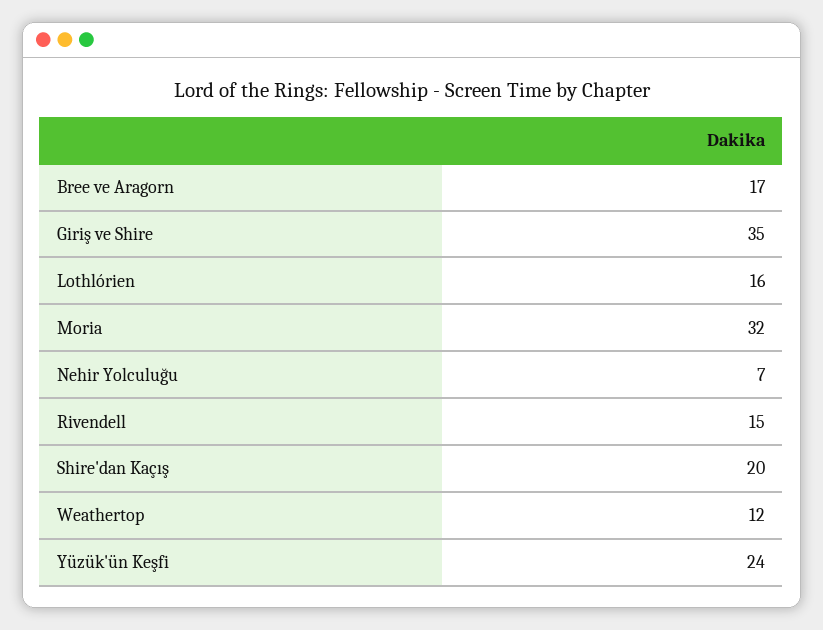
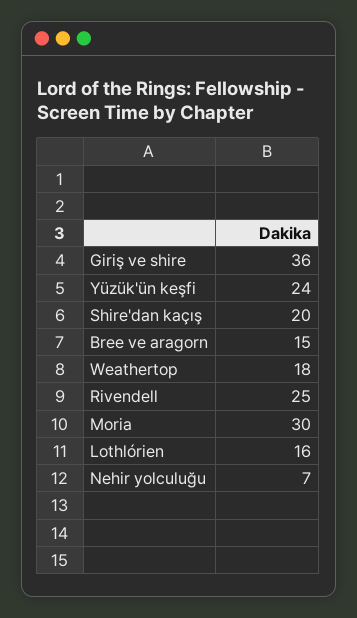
Bree ve Aragorn: 17 -> 15
Giriş ve Shire: 35 -> 36
Moria: 32 -> 30
Rivendell: 15 -> 25
Weathertop: 12 -> 18

